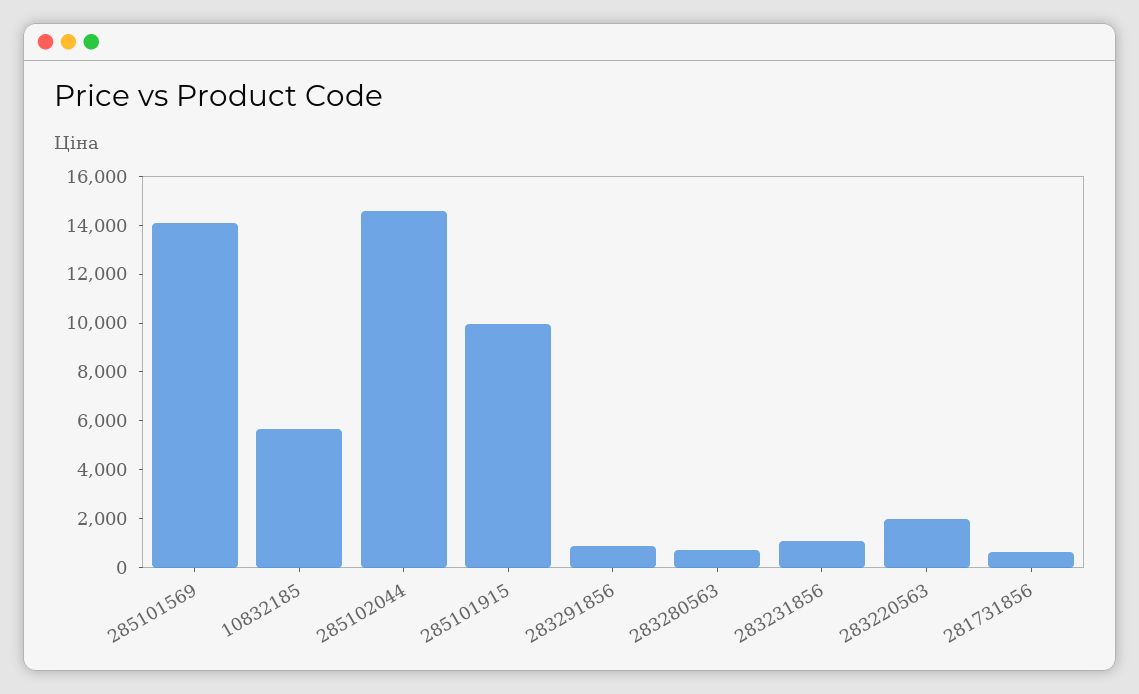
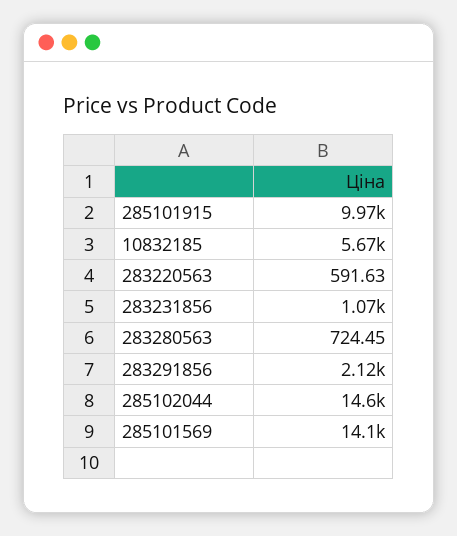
283291856: 1000 -> 2120
283220563: 2000 -> 591.63
281731856: 500 -> none

